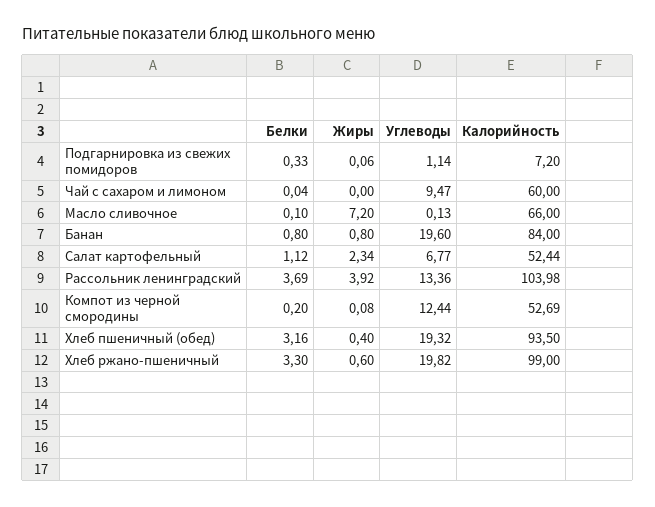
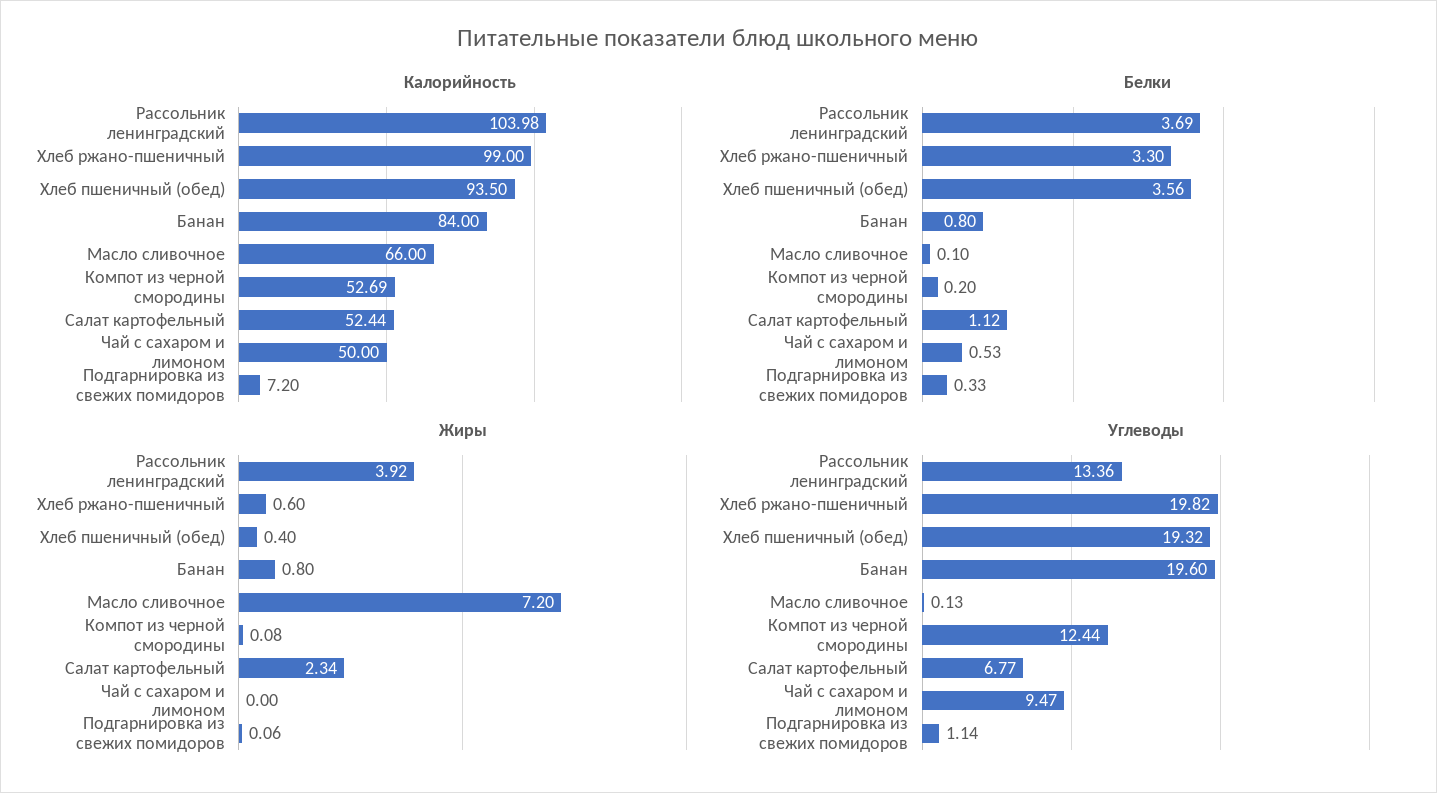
Белки, Чай с сахаром и лимоном: 0.04 -> 0.53
Калорийность, Чай с сахаром и лимоном: 60 -> 50
Белки, Хлеб пшеничный (обед): 3.16 -> 3.56

